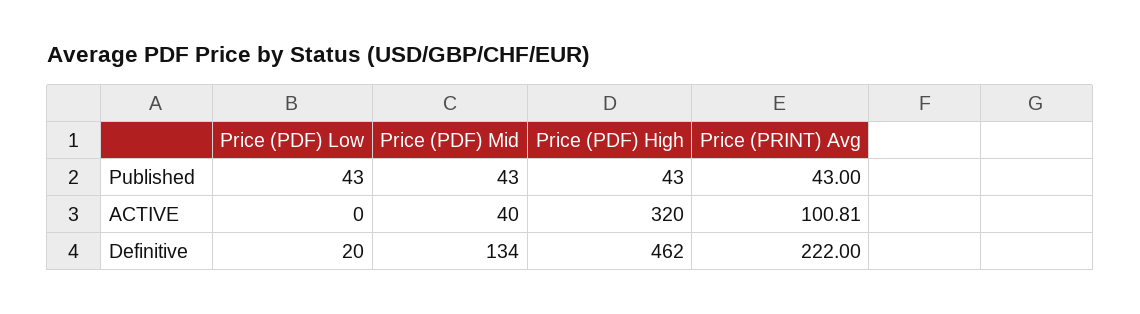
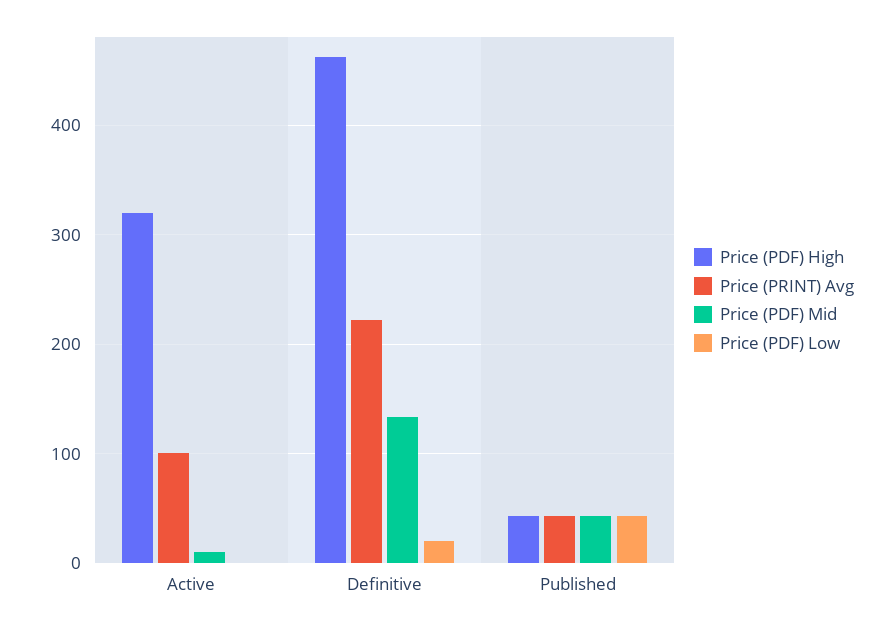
Price (PDF) Mid, ACTIVE: 40 -> 10

